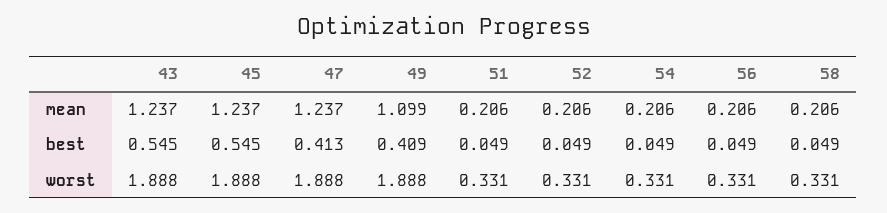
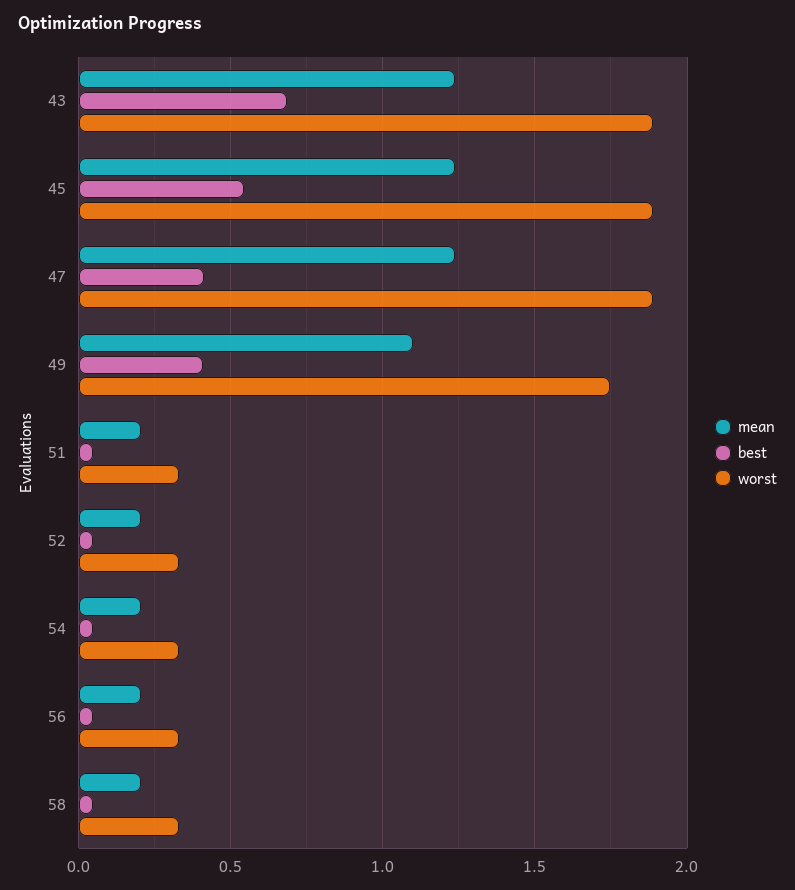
best, 43: 0.545 -> 0.7
worst, 49: 1.888 -> 1.75

